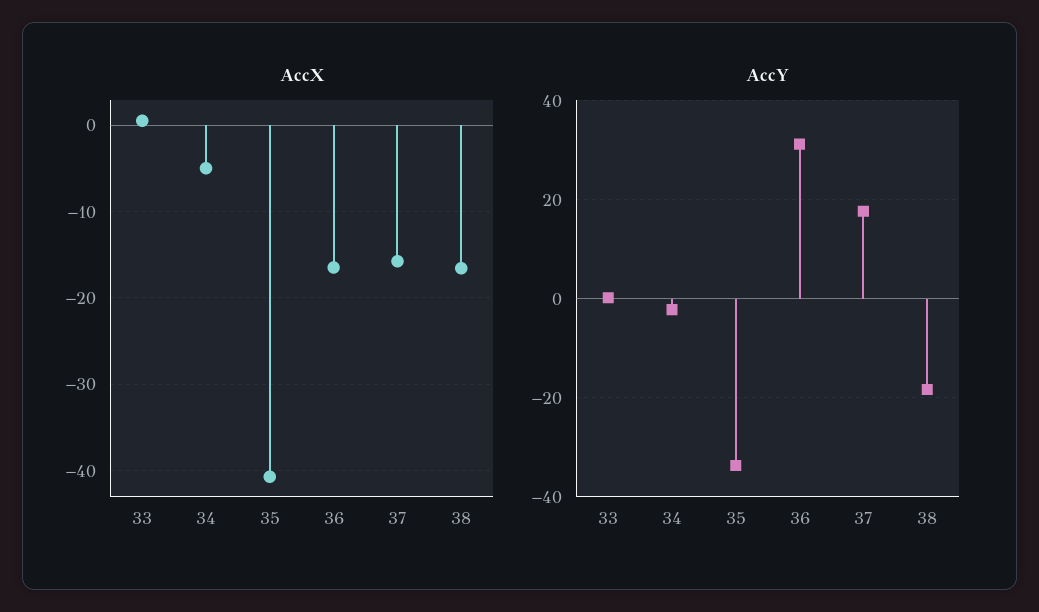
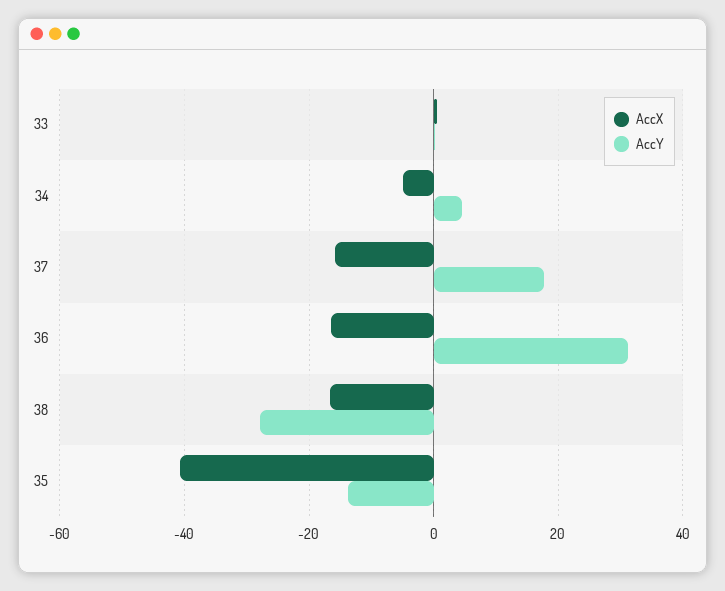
AccY, 34: -2 -> 4
AccY, 35: -34 -> -14
AccY, 38: -18 -> -28

